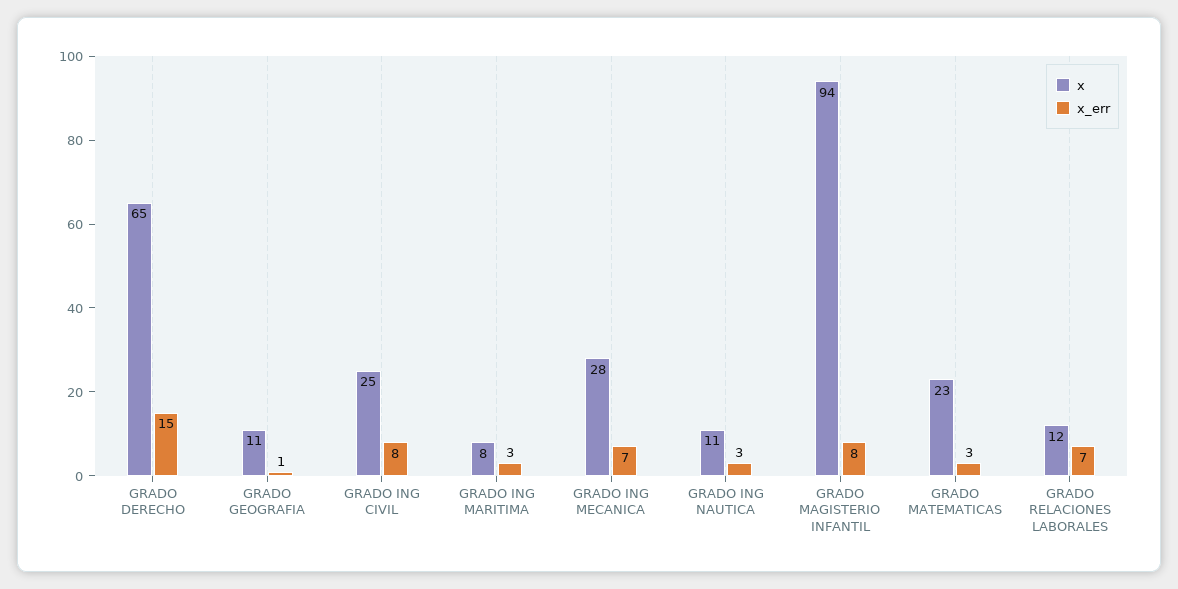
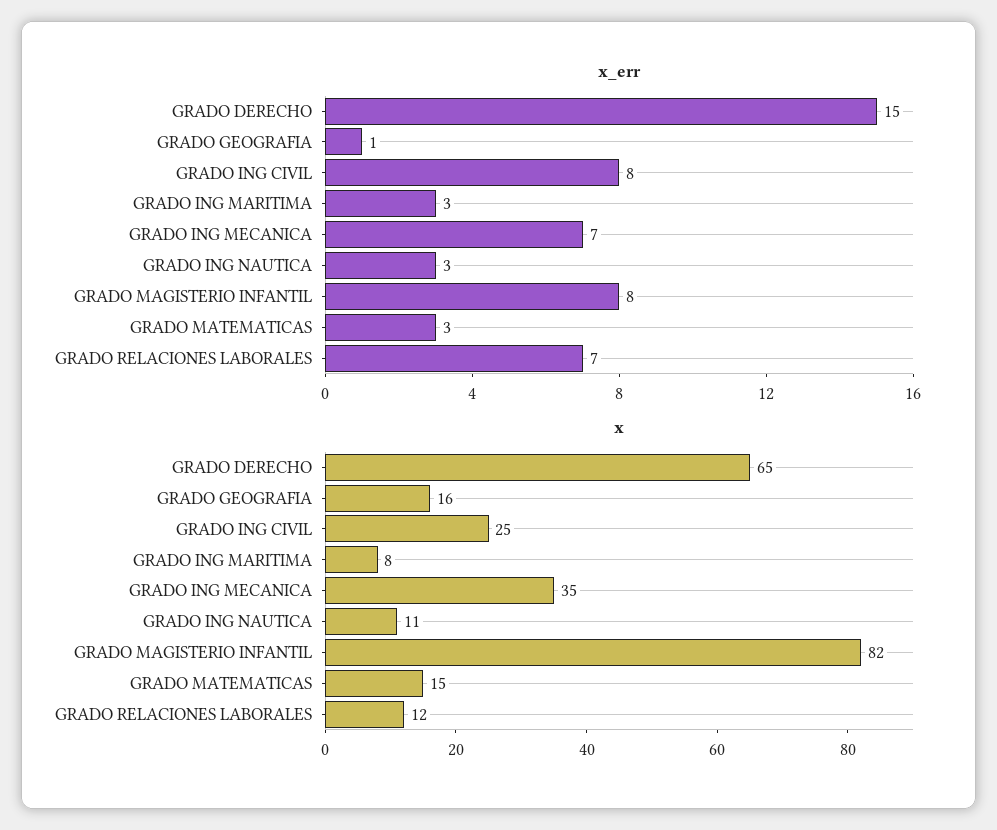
x, GRADO GEOGRAFIA: 11 -> 16
x, GRADO ING MECANICA: 28 -> 35
x, GRADO MAGISTERIO INFANTIL: 94 -> 82
x, GRADO MATEMATICAS: 23 -> 15

